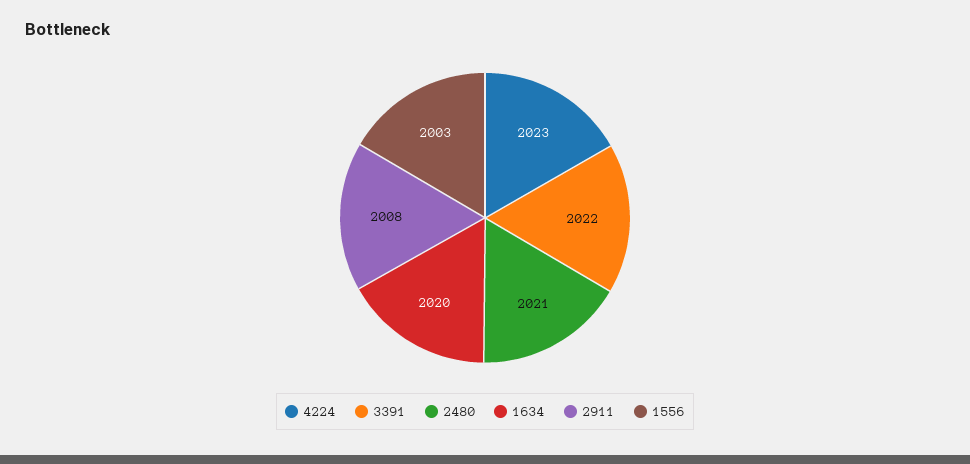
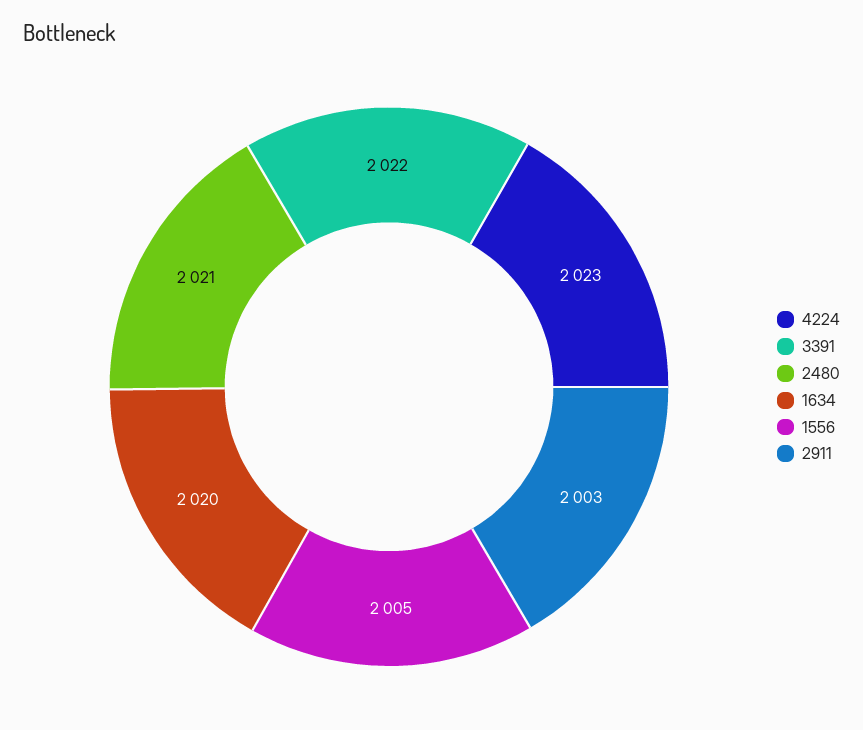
2911: 2008 -> 2003
1556: 2003 -> 2005

